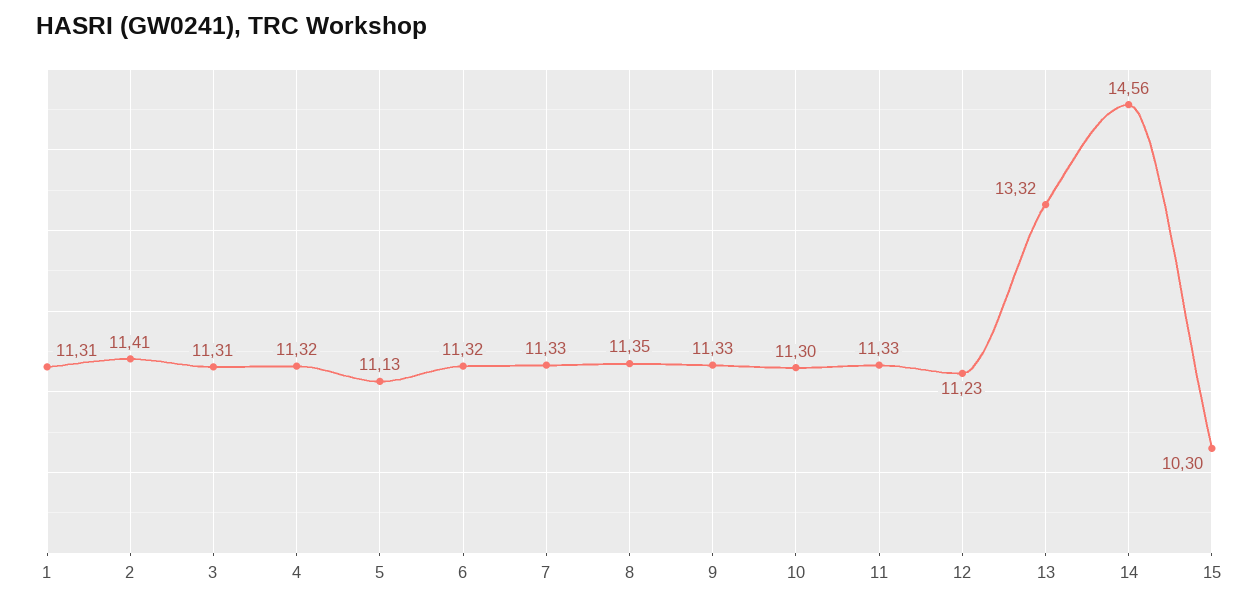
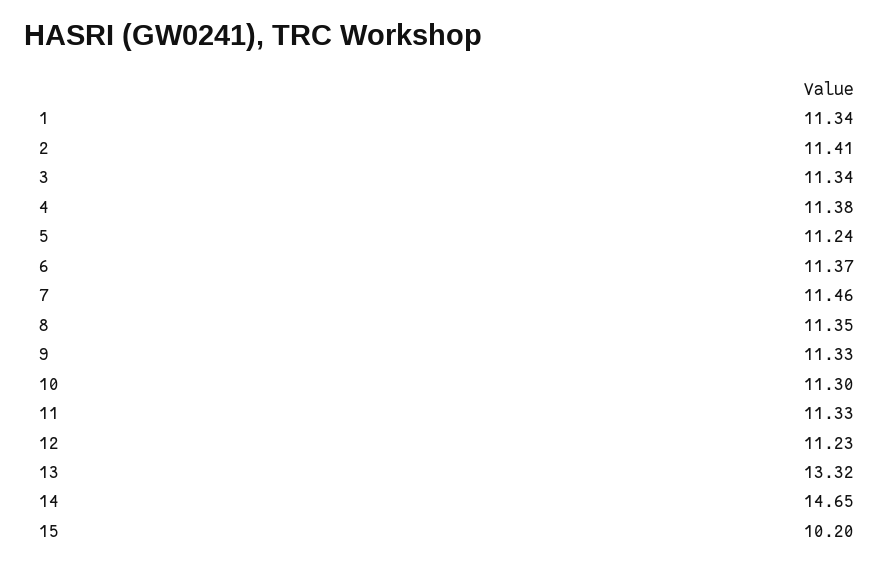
1: 11.31 -> 11.34
3: 11.31 -> 11.34
4: 11.32 -> 11.38
5: 11.13 -> 11.24
6: 11.32 -> 11.37
7: 11.33 -> 11.46
14: 14.56 -> 14.65
15: 10.3 -> 10.2

